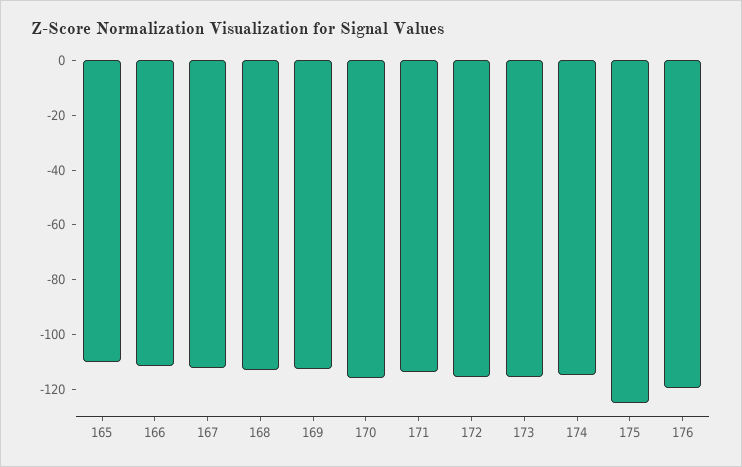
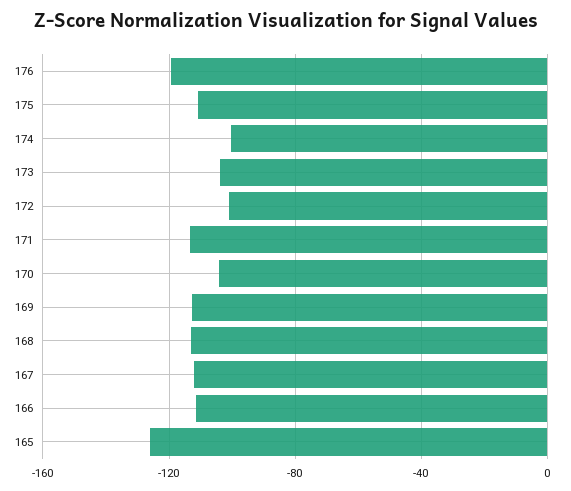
165: -110 -> -125
170: -115 -> -105
172: -115 -> -100
173: -115 -> -105
174: -115 -> -100
175: -125 -> -110

